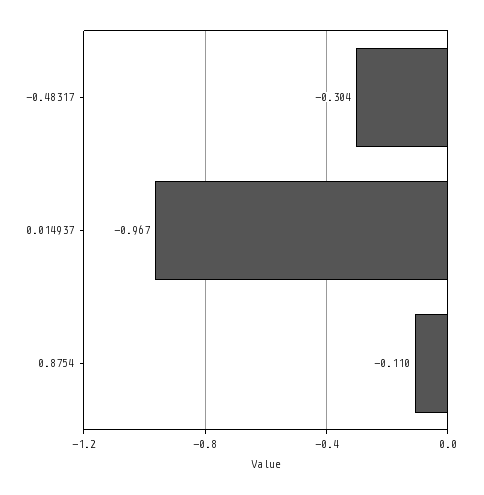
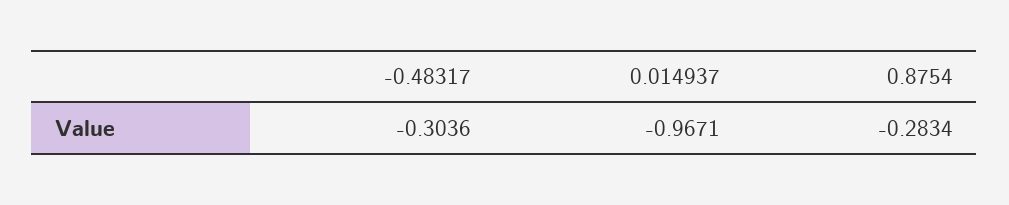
0.8754: -0.11 -> -0.2834

